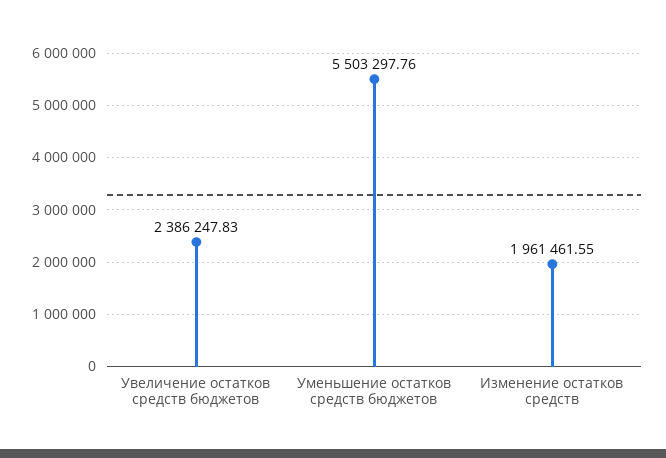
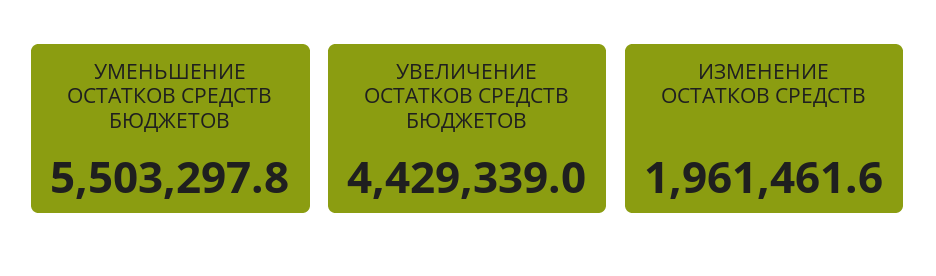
Увеличение остатков средств бюджетов: 2386247.83 -> 4429339

